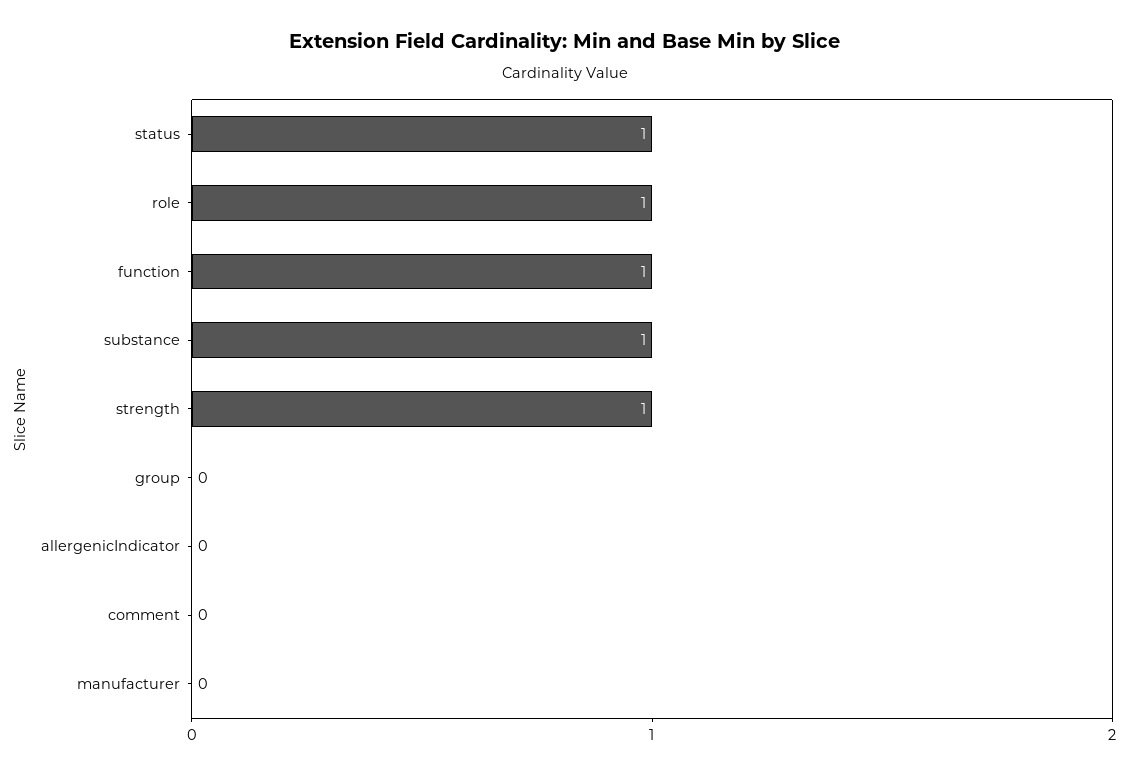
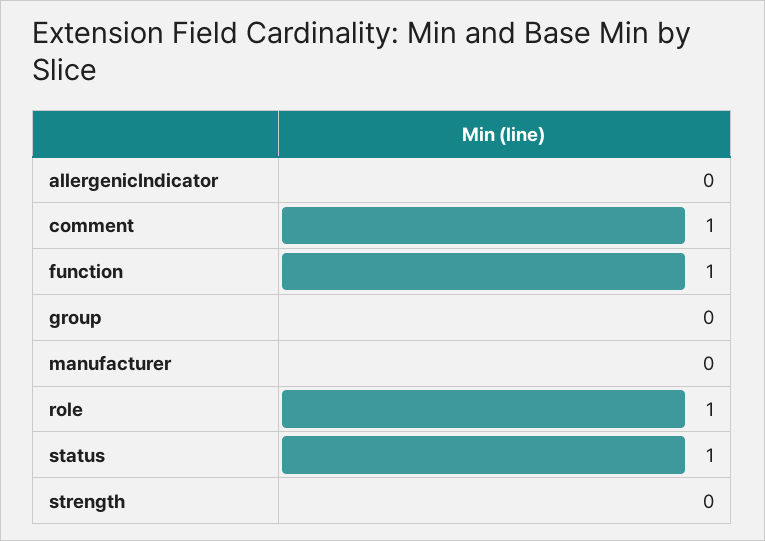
substance: 1 -> none
strength: 1 -> 0
comment: 0 -> 1

